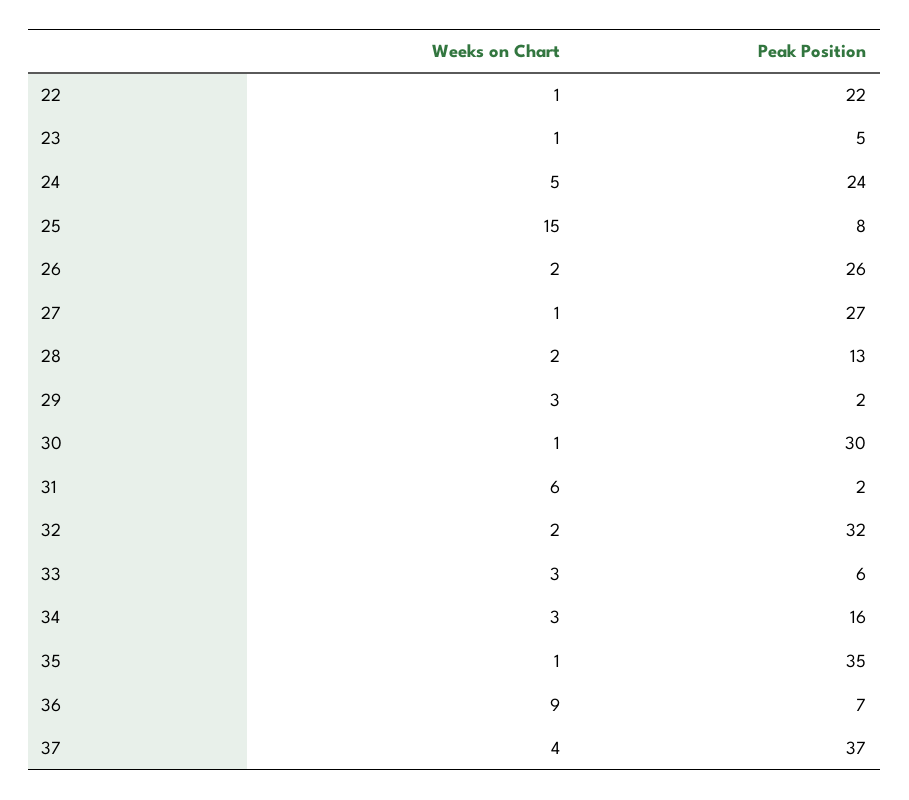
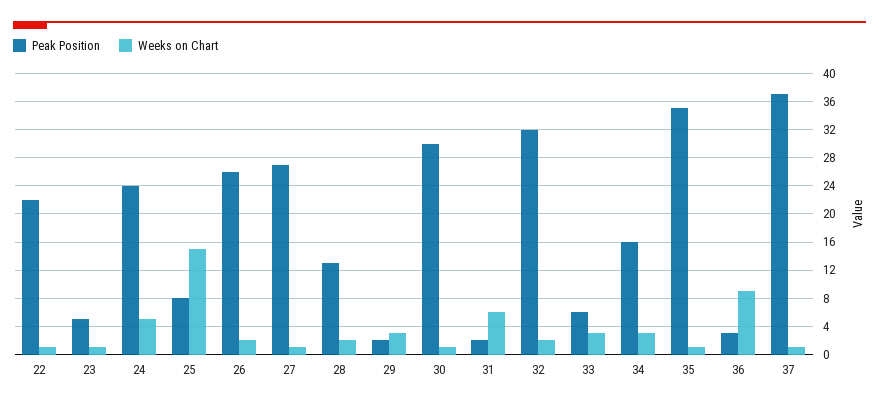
Peak Position, 36: 7 -> 3
Weeks on Chart, 37: 4 -> 1

